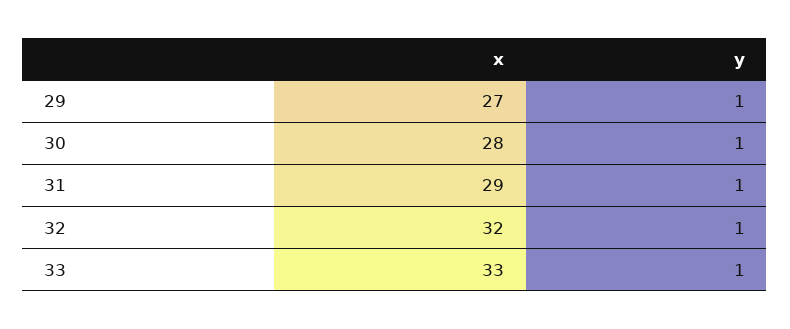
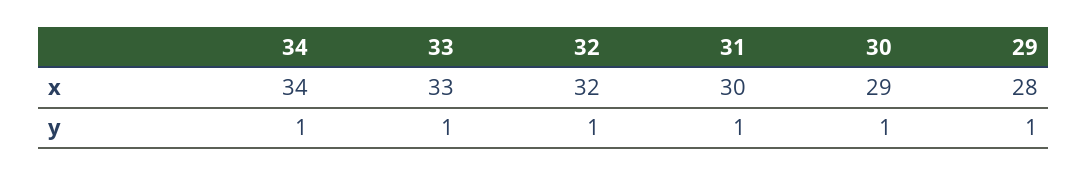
x, 29: 27 -> 28
x, 30: 28 -> 29
x, 31: 29 -> 30
x, 34: none -> 34
y, 34: none -> 1

